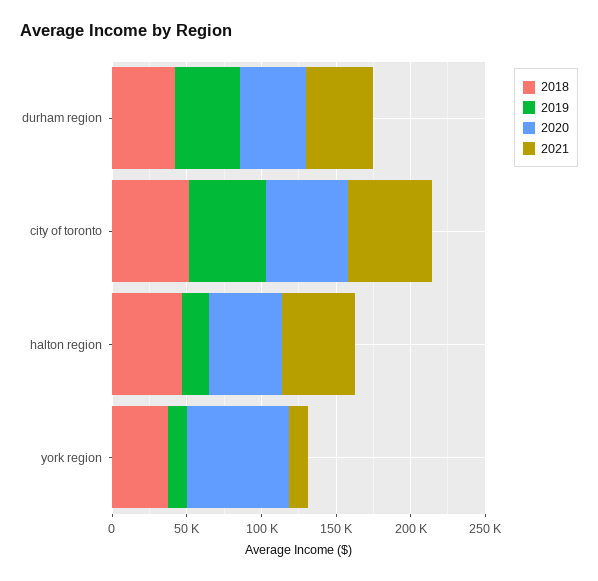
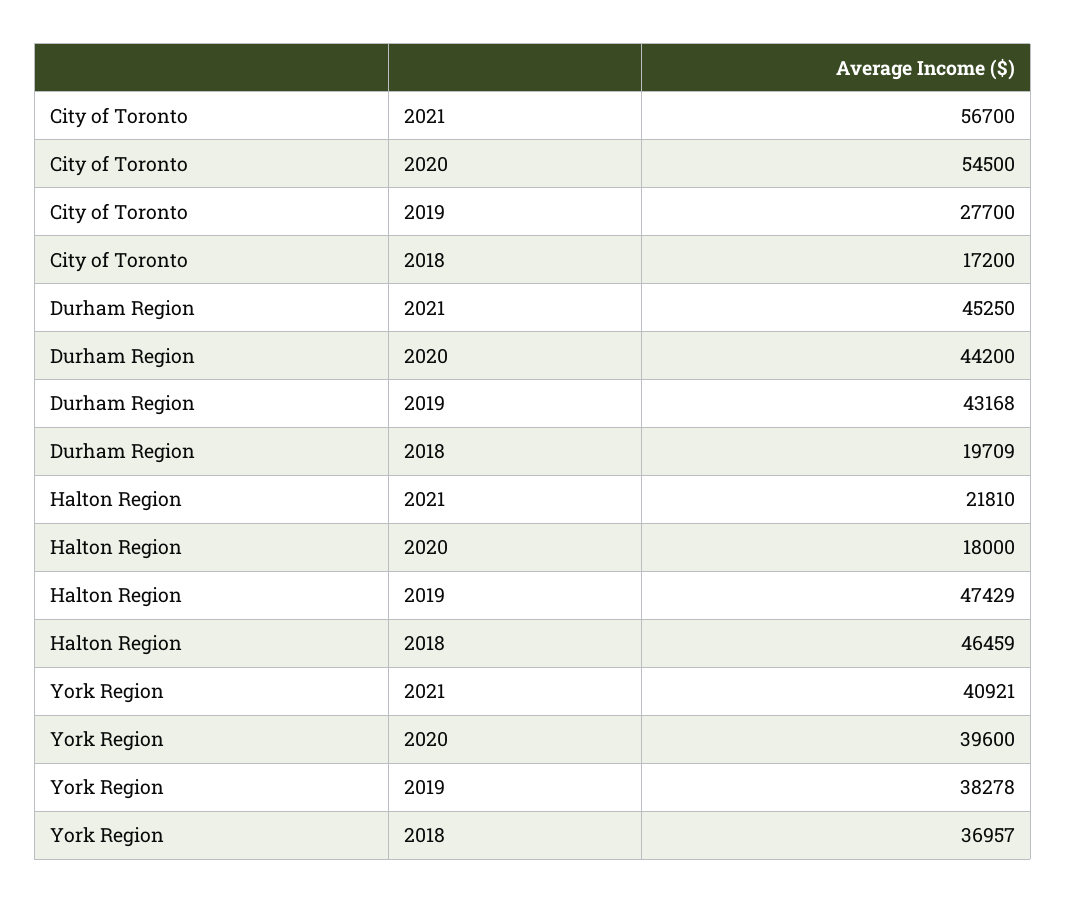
2018, durham region: 40000 -> 19709
2018, city of toronto: 50000 -> 17200
2019, city of toronto: 50000 -> 27700
2019, halton region: 20000 -> 47429
2020, halton region: 50000 -> 18000
2021, halton region: 50000 -> 21810
2019, york region: 10000 -> 38278
2020, york region: 70000 -> 39600
2021, york region: 10000 -> 40921

